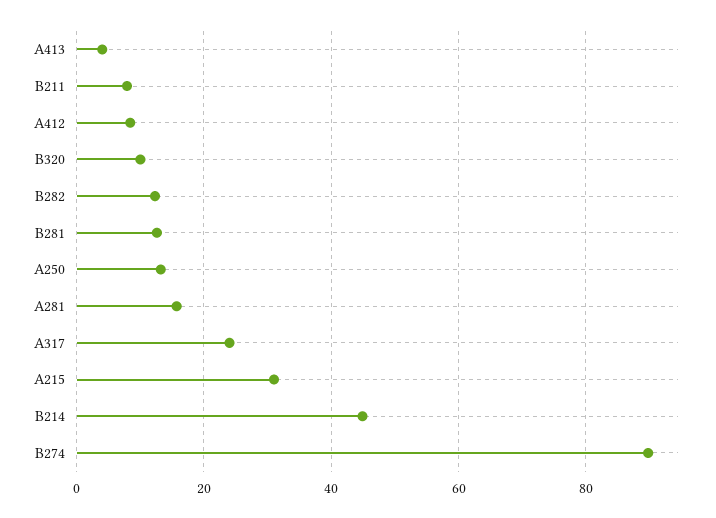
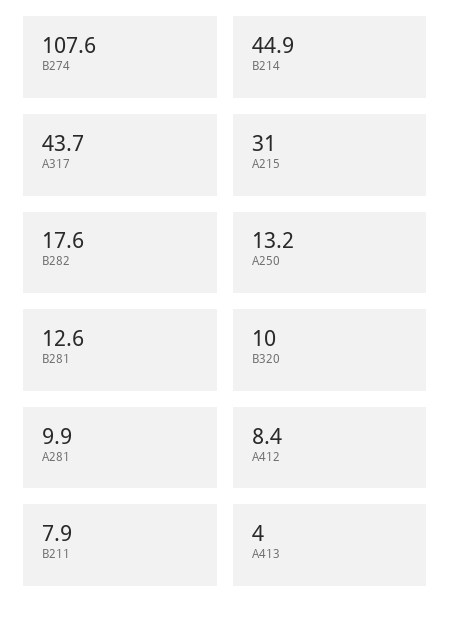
B282: 12 -> 17.6
A281: 16 -> 9.9
A317: 24 -> 43.7
B274: 90 -> 107.6

